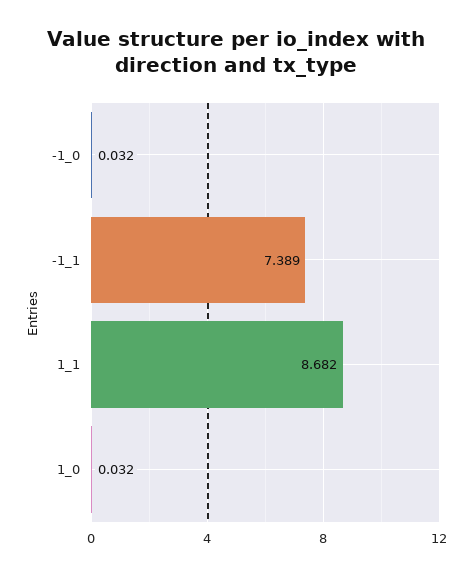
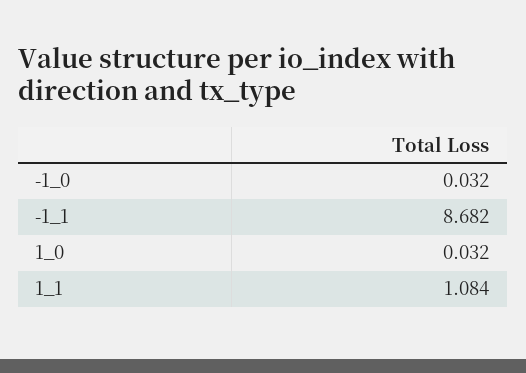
-1_1: 7.389 -> 8.682
1_1: 8.682 -> 1.084

